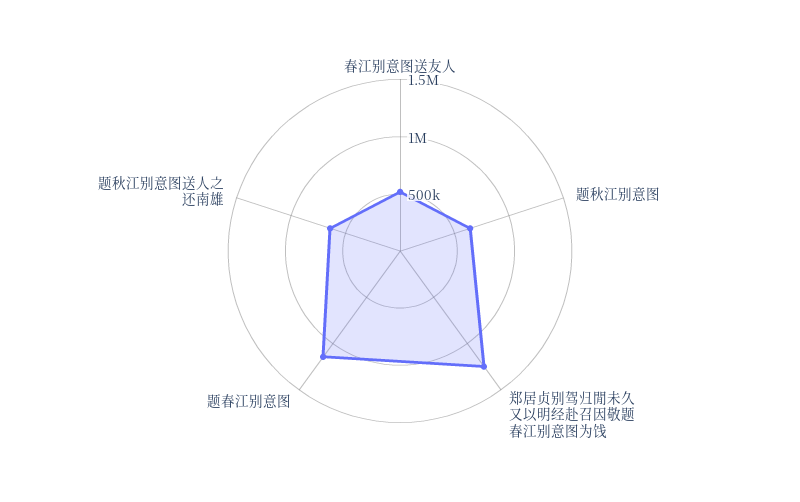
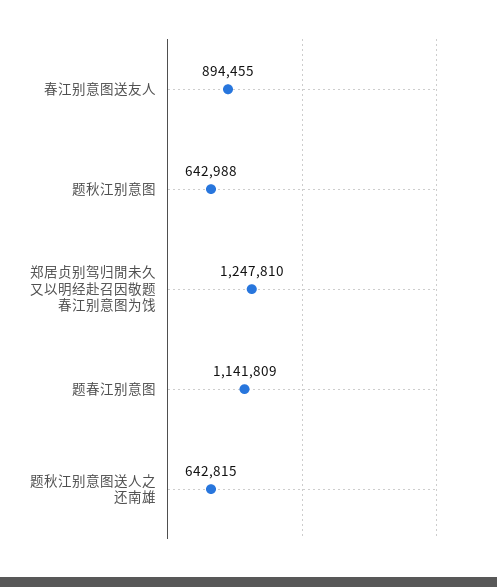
春江别意图送友人: 500000 -> 894455

